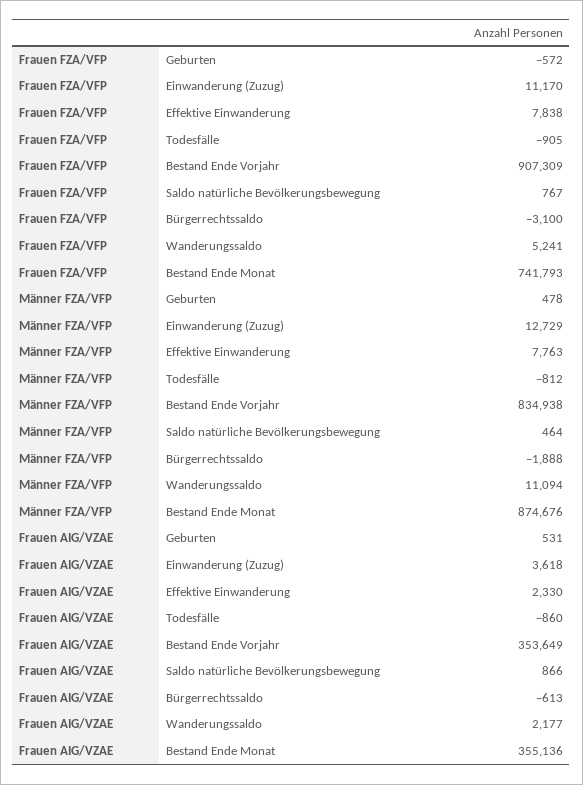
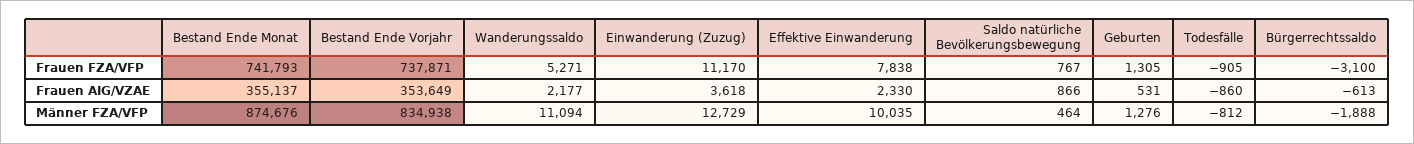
Frauen FZA/VFP, Geburten: -572 -> 1305
Frauen FZA/VFP, Bestand Ende Vorjahr: 907309 -> 737871
Frauen FZA/VFP, Wanderungssaldo: 5241 -> 5271
Männer FZA/VFP, Geburten: 478 -> 1276
Männer FZA/VFP, Effektive Einwanderung: 7763 -> 10035
Frauen AIG/VZAE, Bestand Ende Monat: 355136 -> 355137

